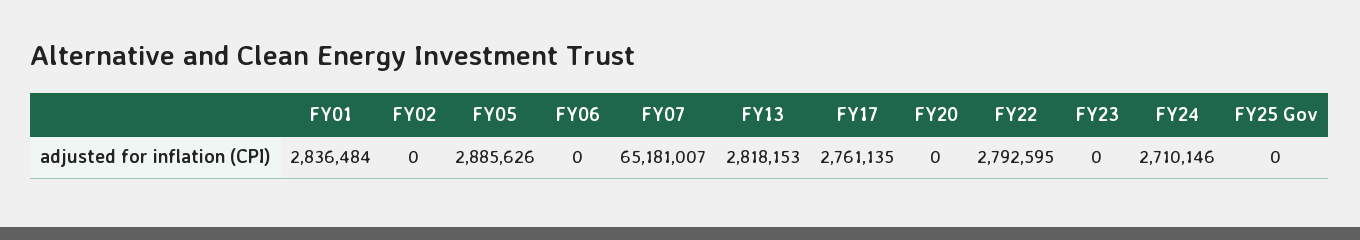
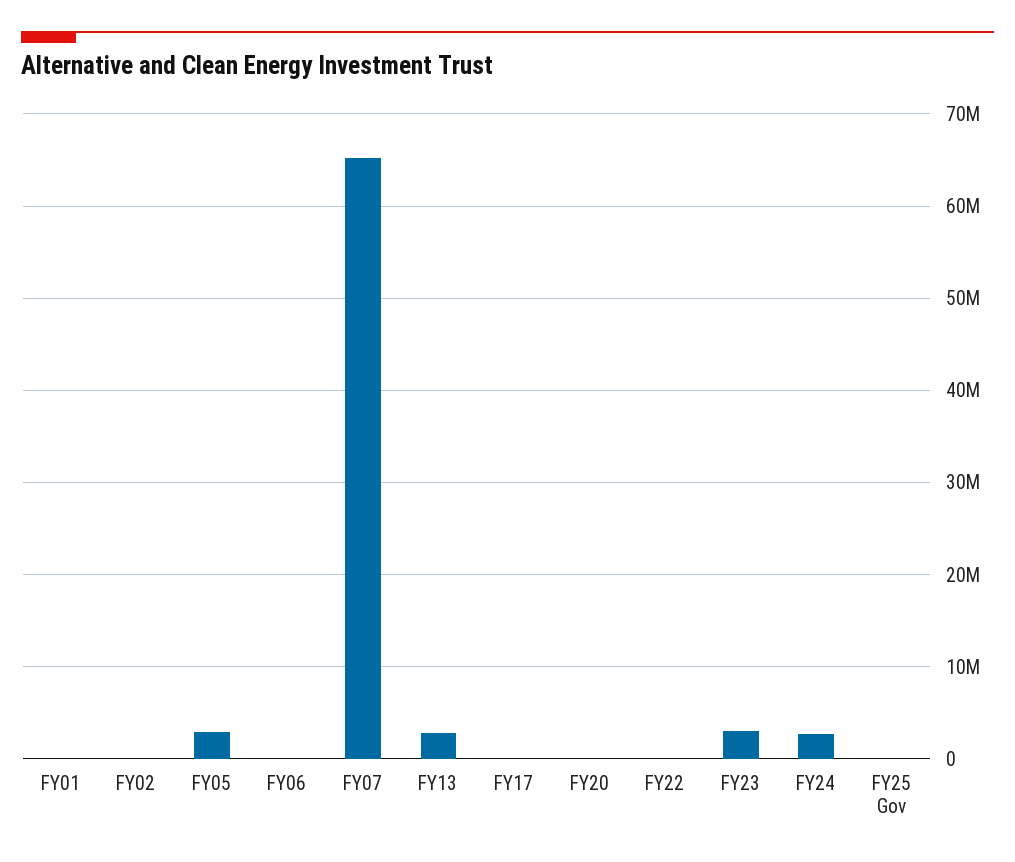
FY01: 2836484 -> 0
FY17: 2761135 -> 0
FY22: 2792595 -> 0
FY23: 0 -> 3000000

